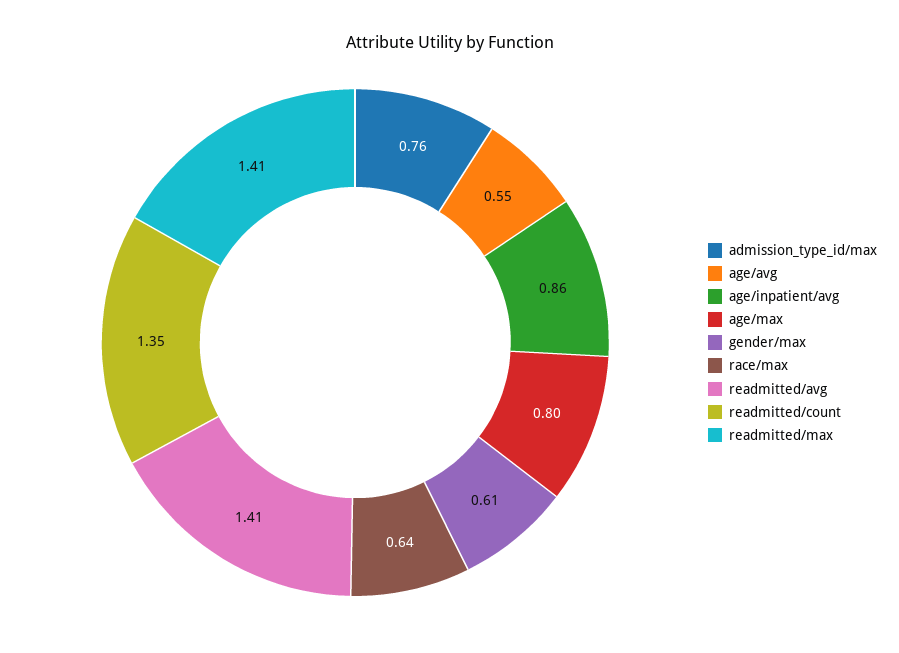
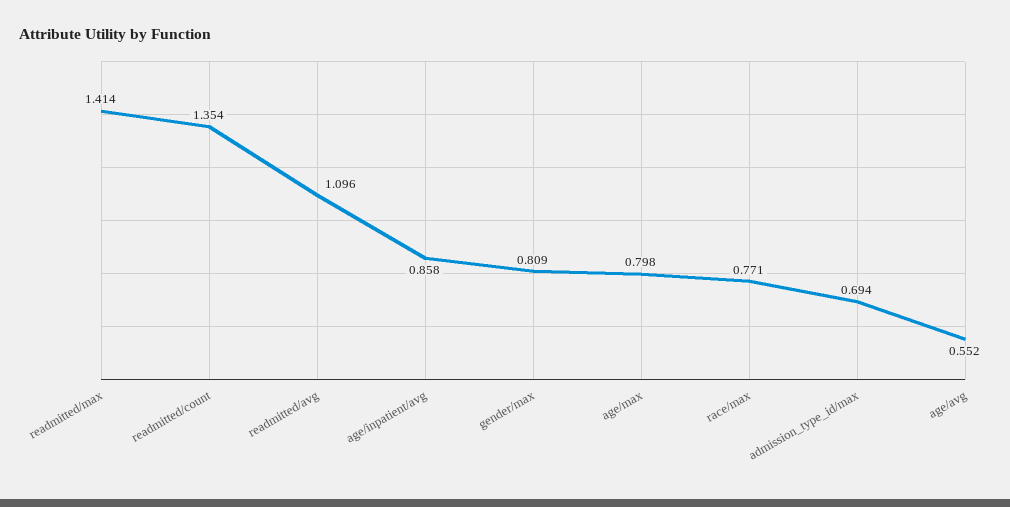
admission_type_id/max: 0.76 -> 0.694
gender/max: 0.61 -> 0.809
race/max: 0.64 -> 0.771
readmitted/avg: 1.41 -> 1.096

